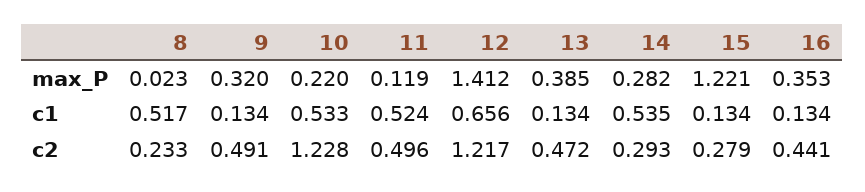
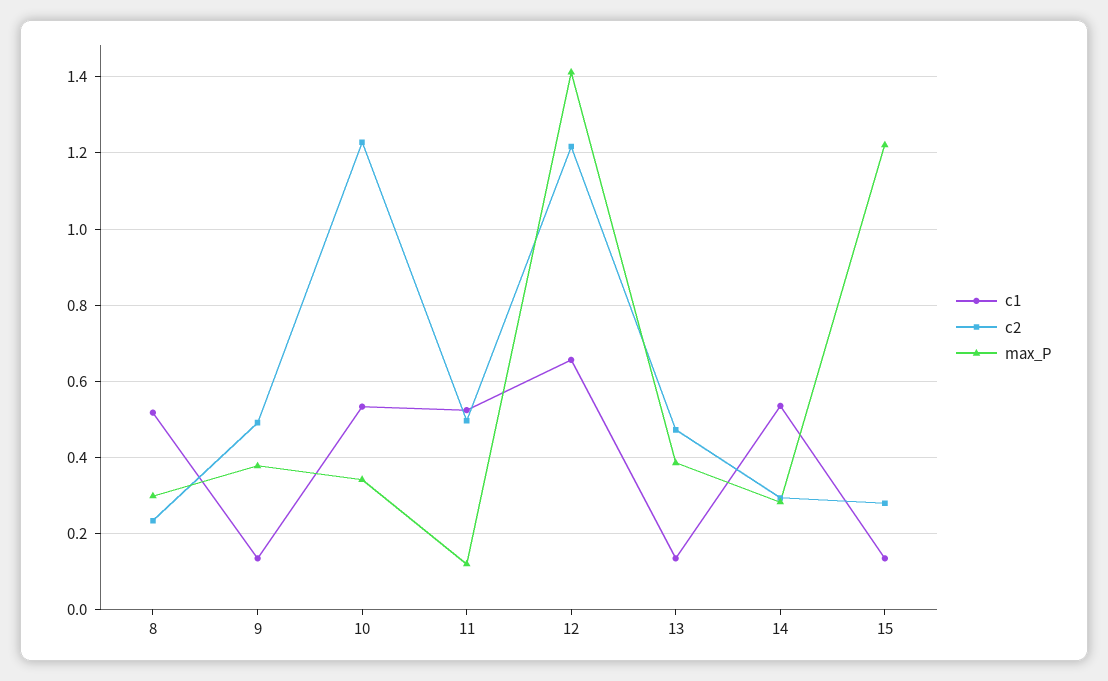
max_P, 8: 0.023 -> 0.3
max_P, 9: 0.32 -> 0.38
max_P, 10: 0.22 -> 0.34
max_P, 16: 0.353 -> none
c1, 16: 0.134 -> none
c2, 16: 0.441 -> none

